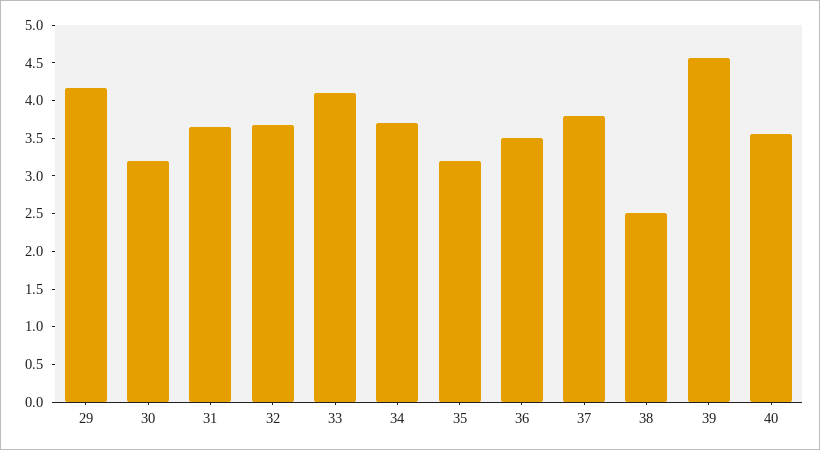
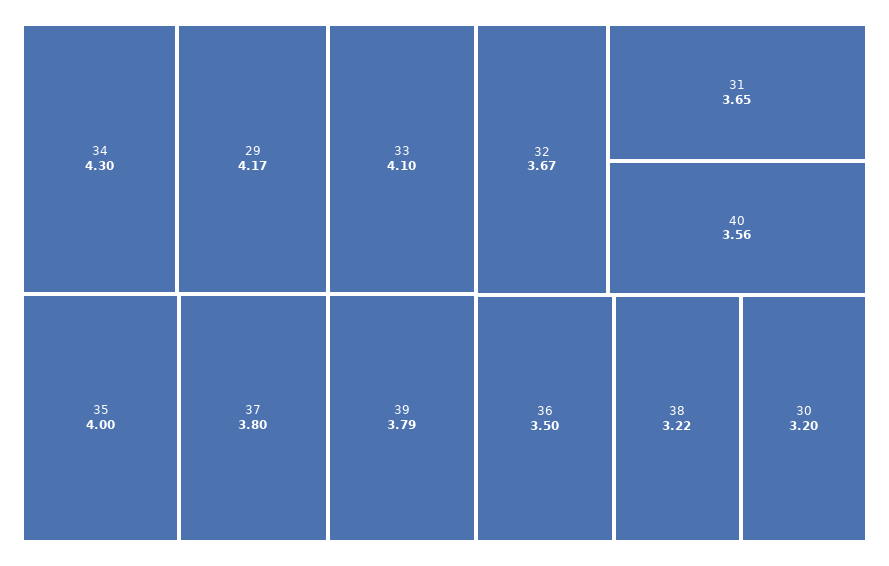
34: 3.75 -> 4.3
35: 3.25 -> 4
38: 2.5 -> 3.22
39: 4.5 -> 3.79

